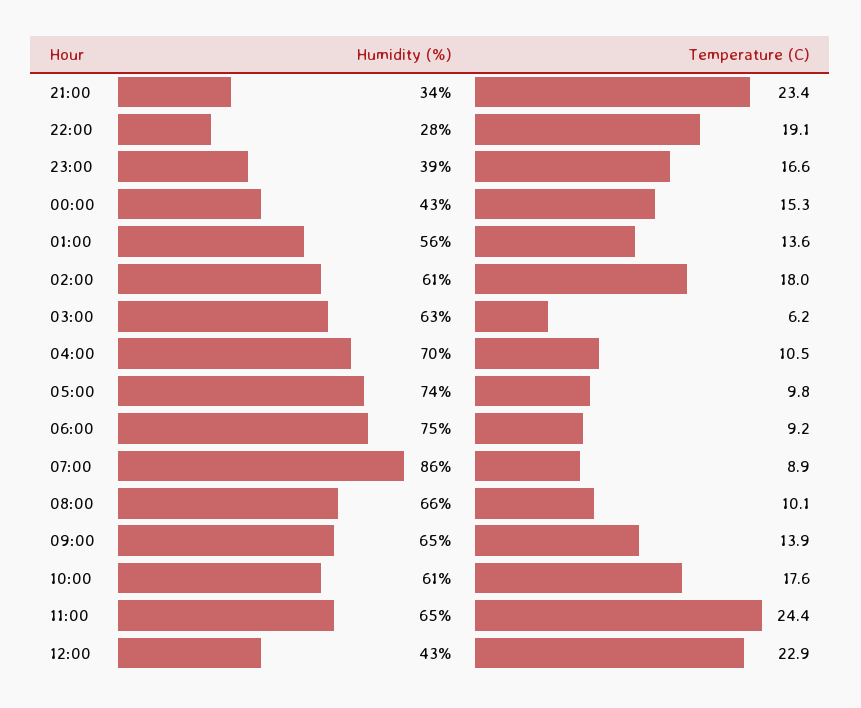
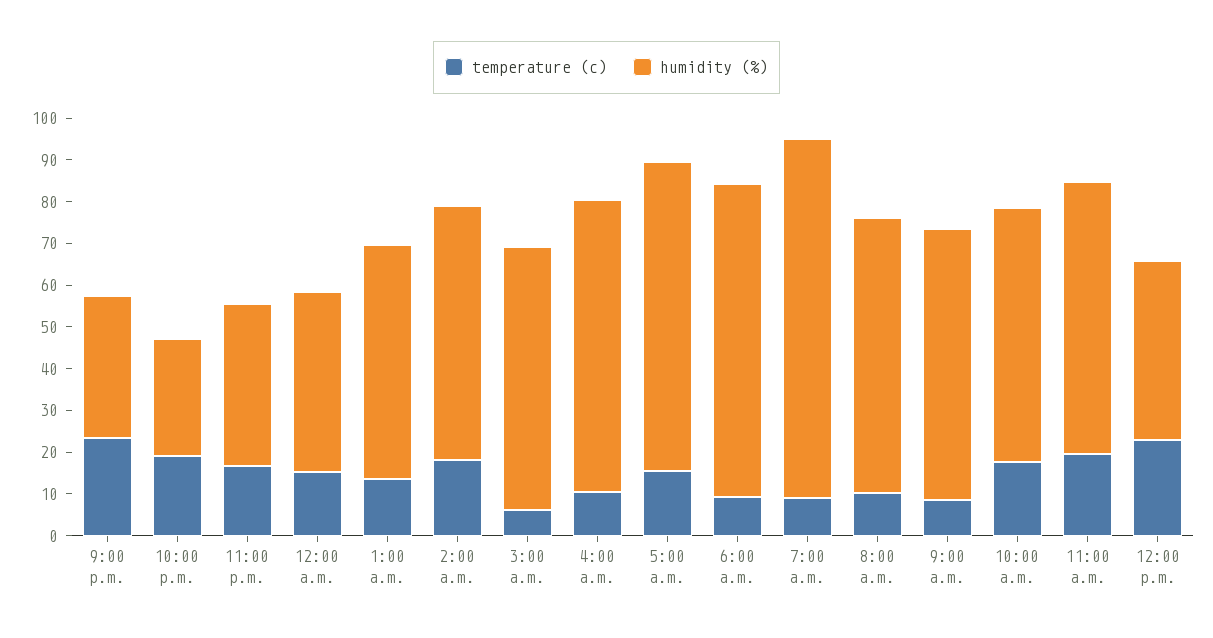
Temperature (C), 05:00: 9.8 -> 16
Temperature (C), 09:00: 13.9 -> 8
Temperature (C), 11:00: 24.4 -> 20

